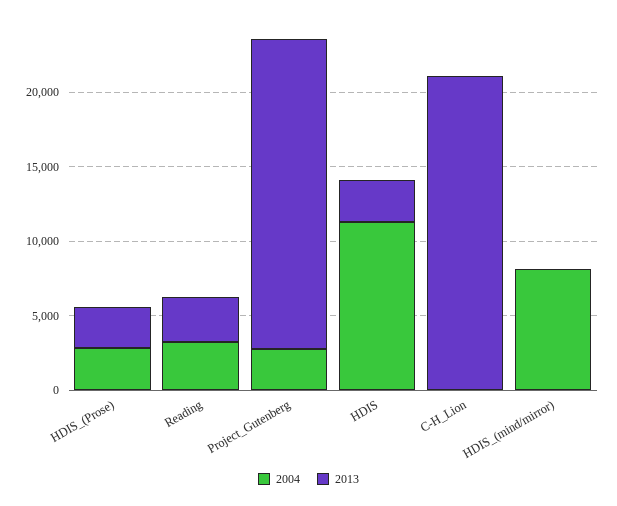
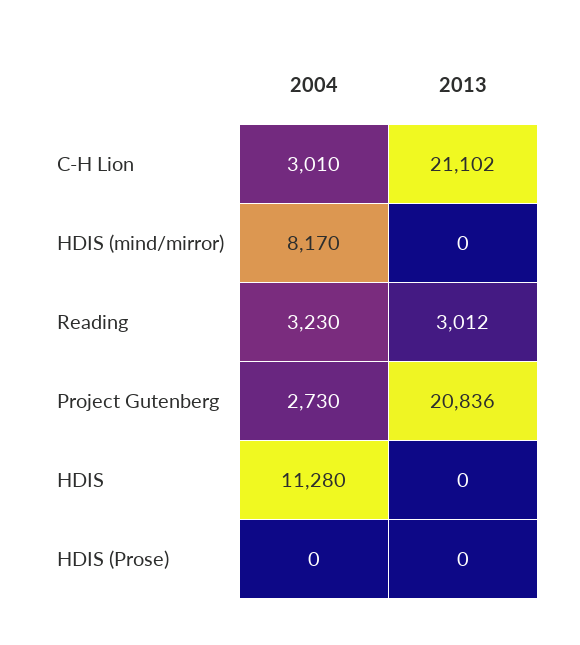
2004, HDIS_(Prose): 3000 -> 0
2013, HDIS_(Prose): 3000 -> 0
2013, HDIS: 3000 -> 0
2004, C-H_Lion: 0 -> 3010

